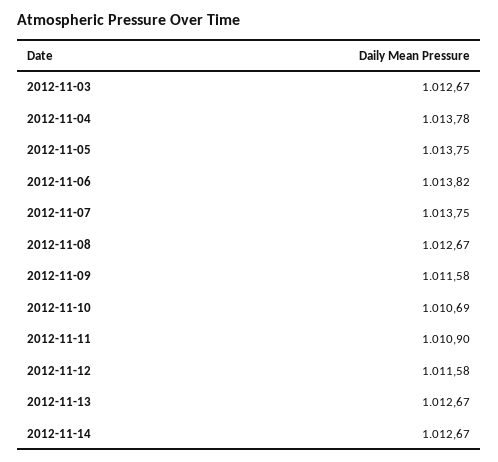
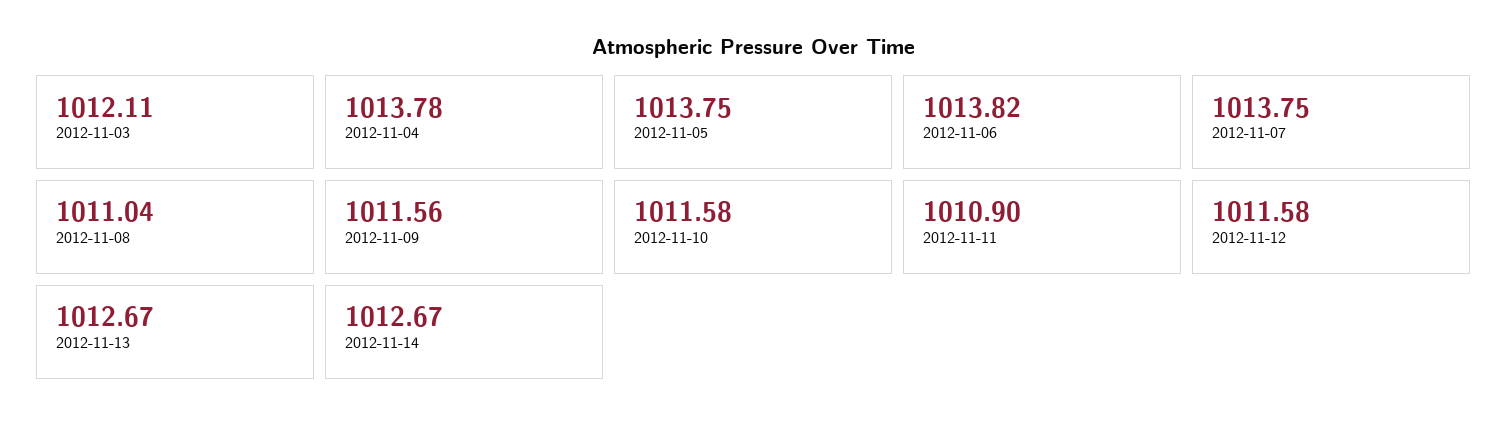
2012-11-03: 1012.67 -> 1012.11
2012-11-08: 1012.67 -> 1011.04
2012-11-09: 1011.58 -> 1011.56
2012-11-10: 1010.69 -> 1011.58

